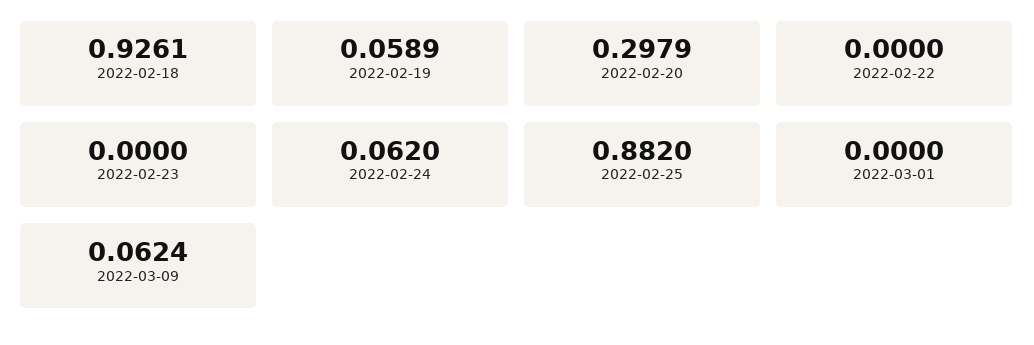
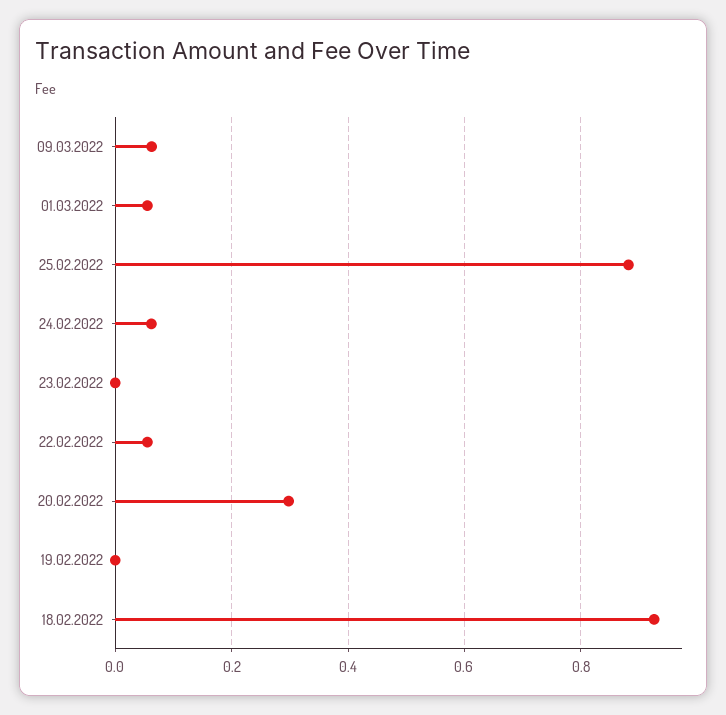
2022-02-19: 0.0589 -> 0
2022-02-22: 0 -> 0.06
2022-03-01: 0 -> 0.06

